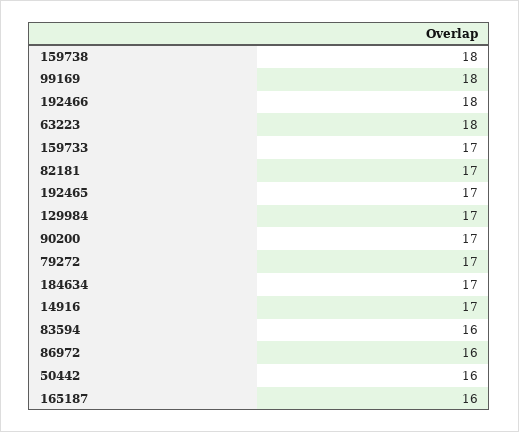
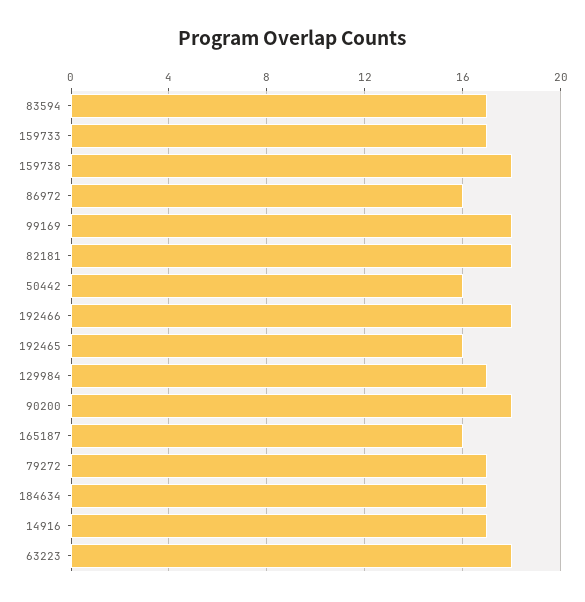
82181: 17 -> 18
192465: 17 -> 16
90200: 17 -> 18
83594: 16 -> 17

